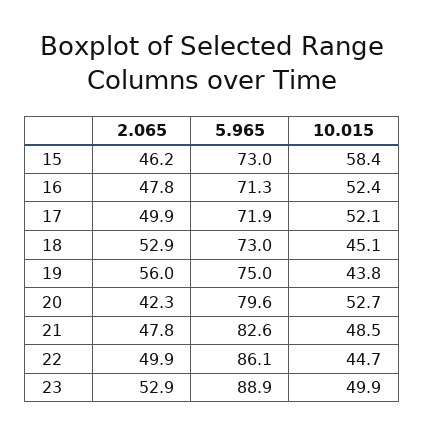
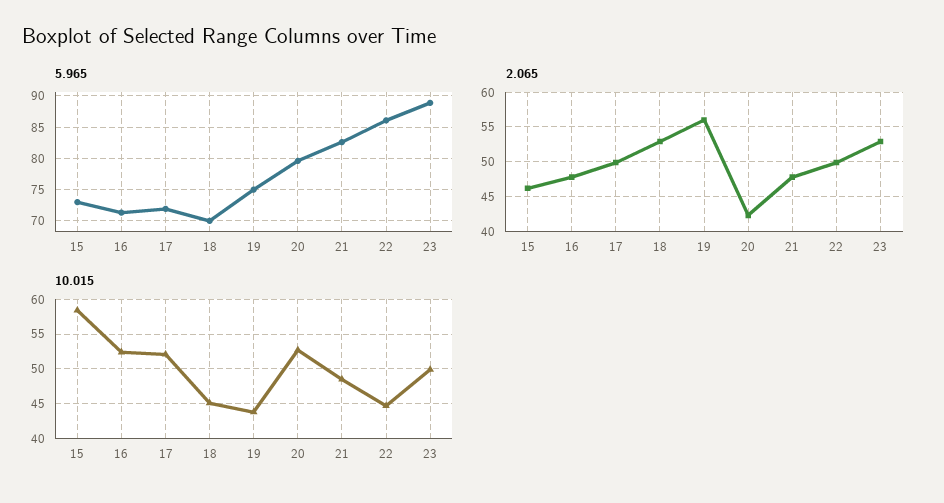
5.965, 18: 73 -> 70

